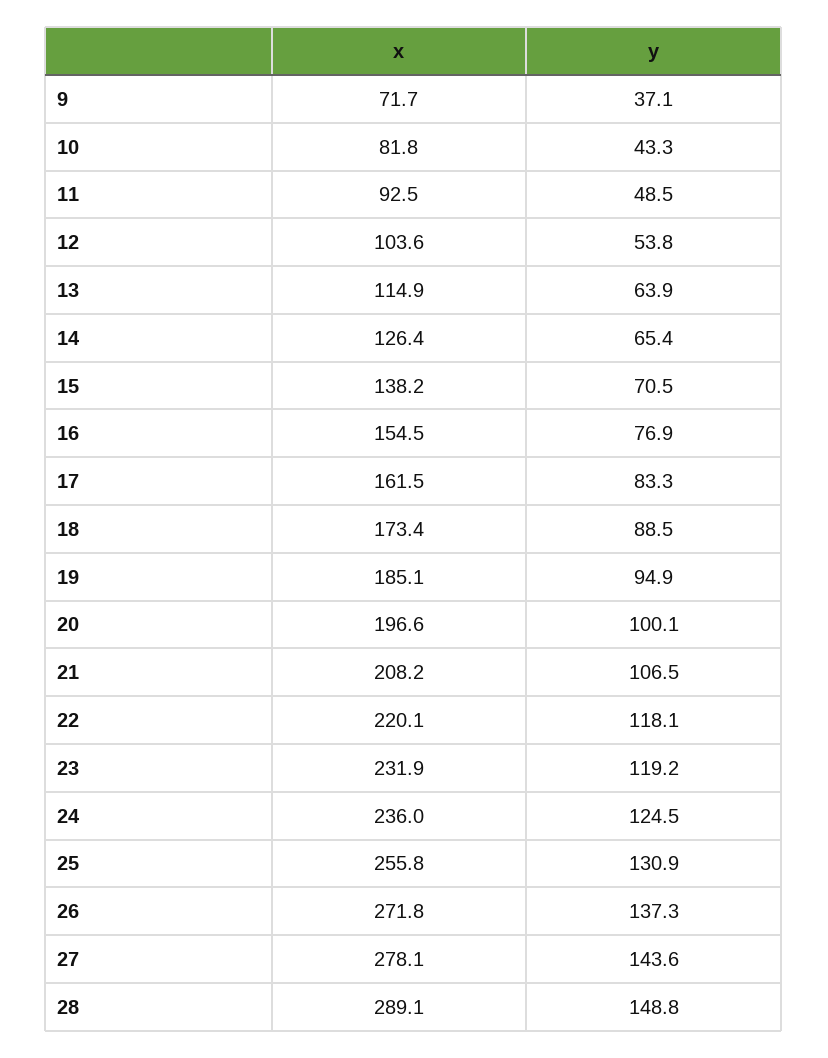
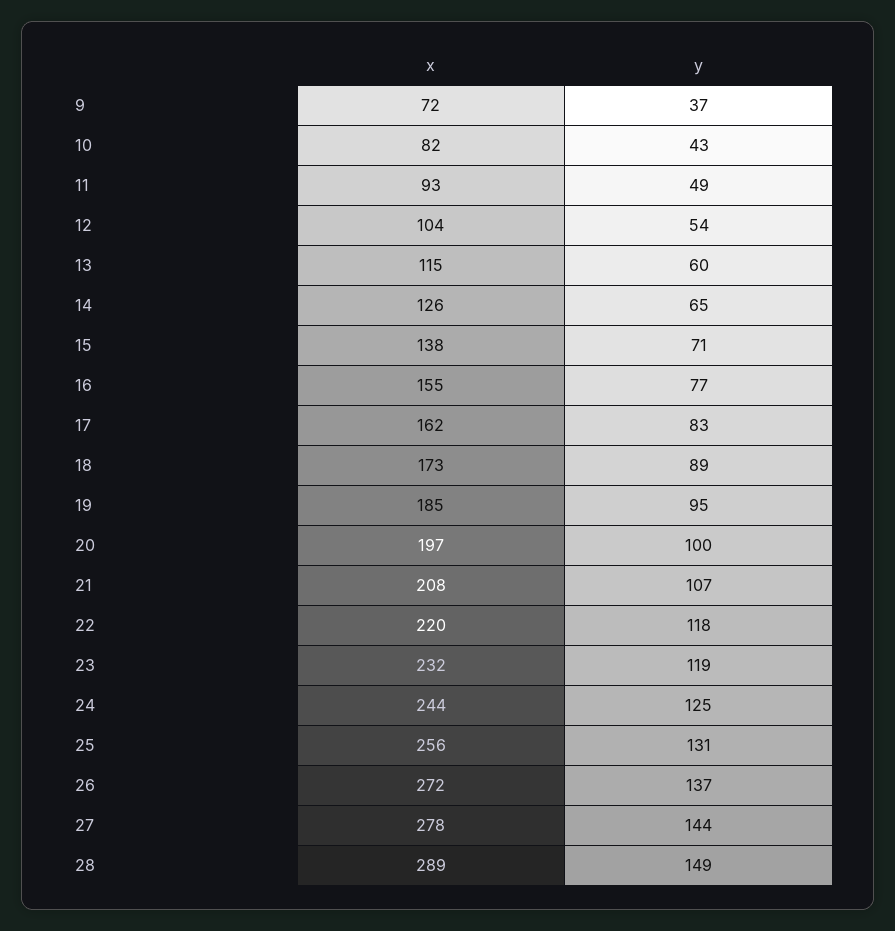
y, 13: 63.9 -> 60
x, 24: 236 -> 244

